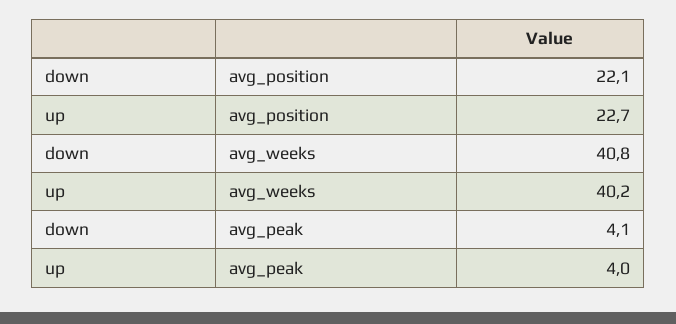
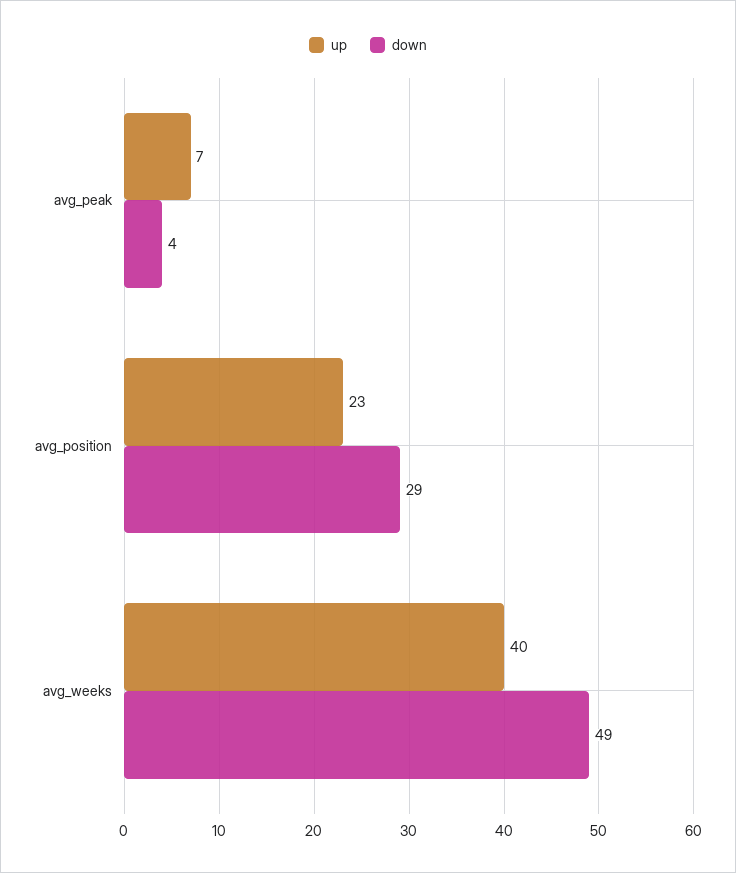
down, avg_position: 22.1 -> 29
down, avg_weeks: 40.8 -> 49
up, avg_peak: 4 -> 7

